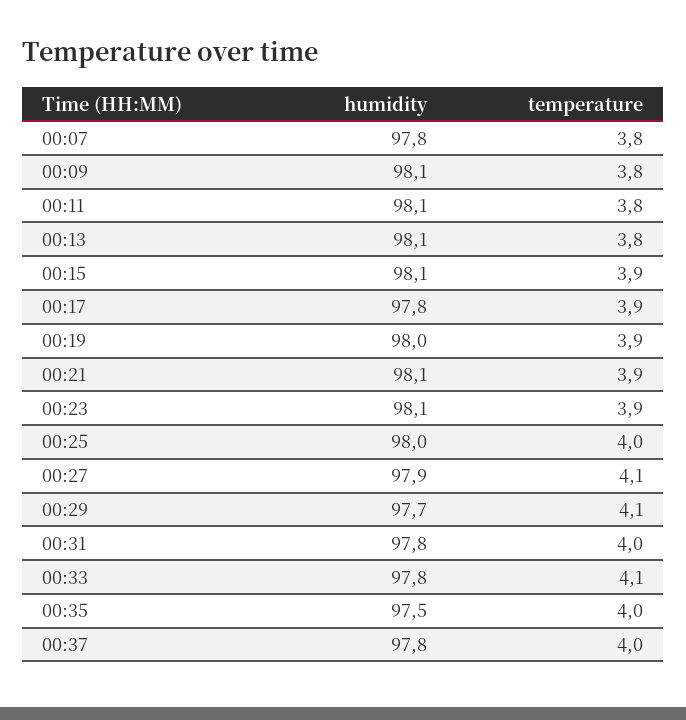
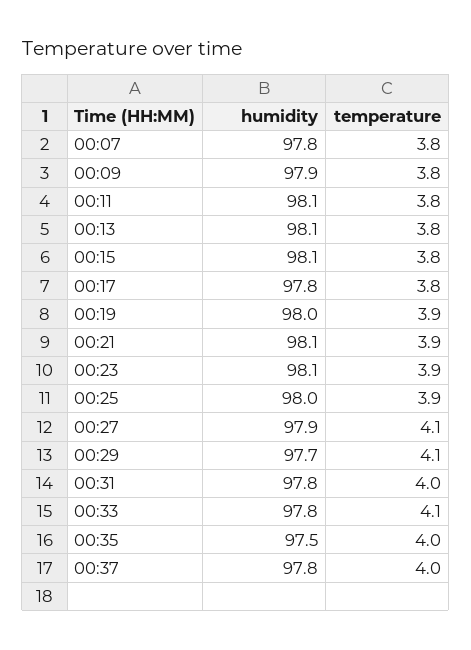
humidity, 00:09: 98.1 -> 97.9
temperature, 00:15: 3.9 -> 3.8
temperature, 00:17: 3.9 -> 3.8
temperature, 00:25: 4 -> 3.9

